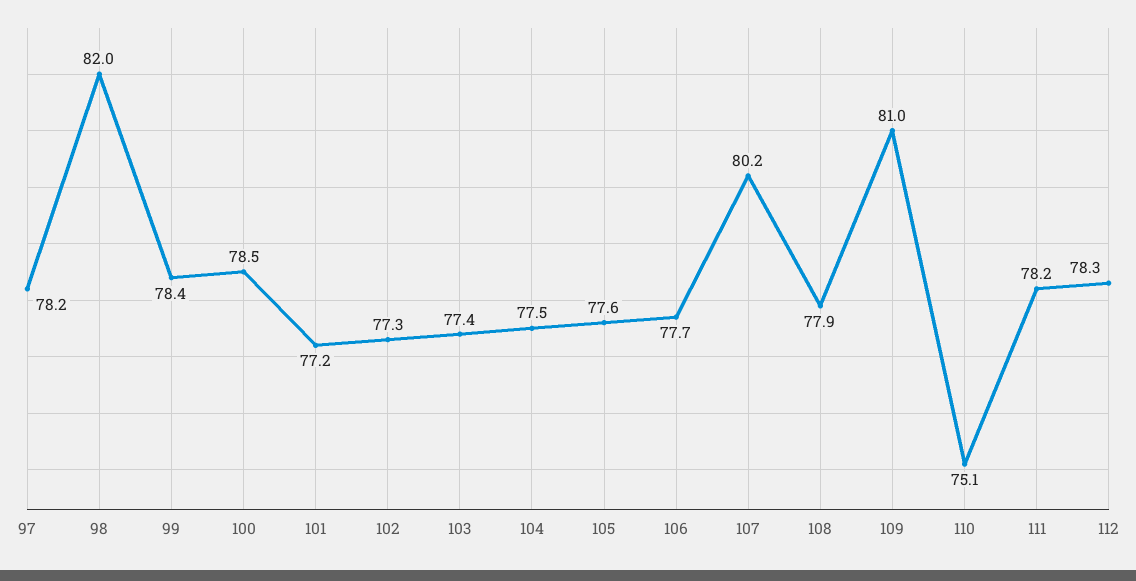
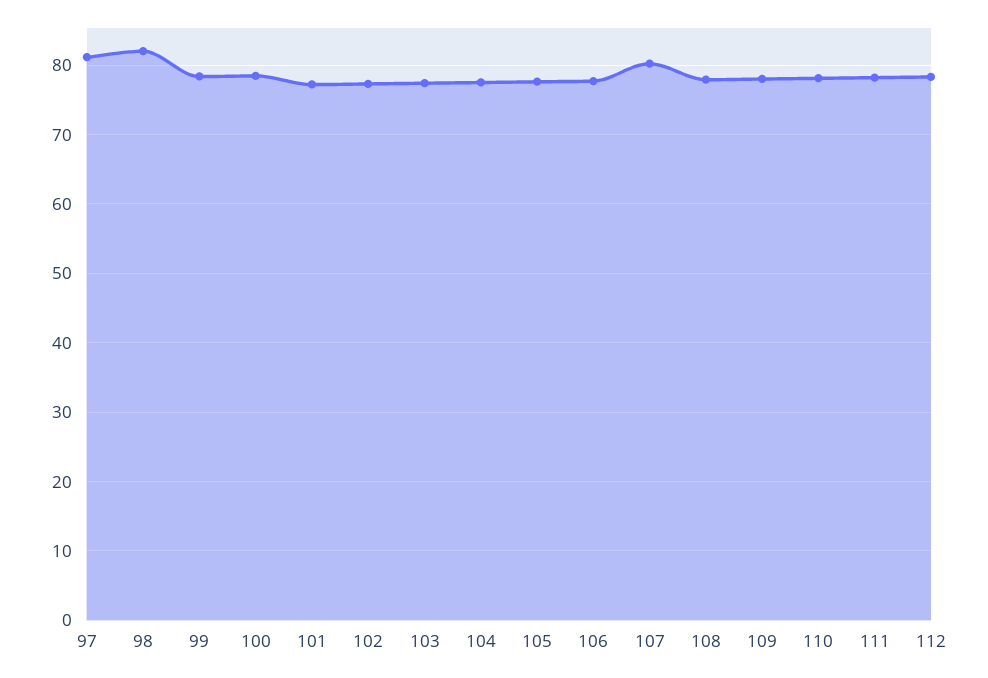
97: 78.2 -> 81
109: 81 -> 78
110: 75.1 -> 78

